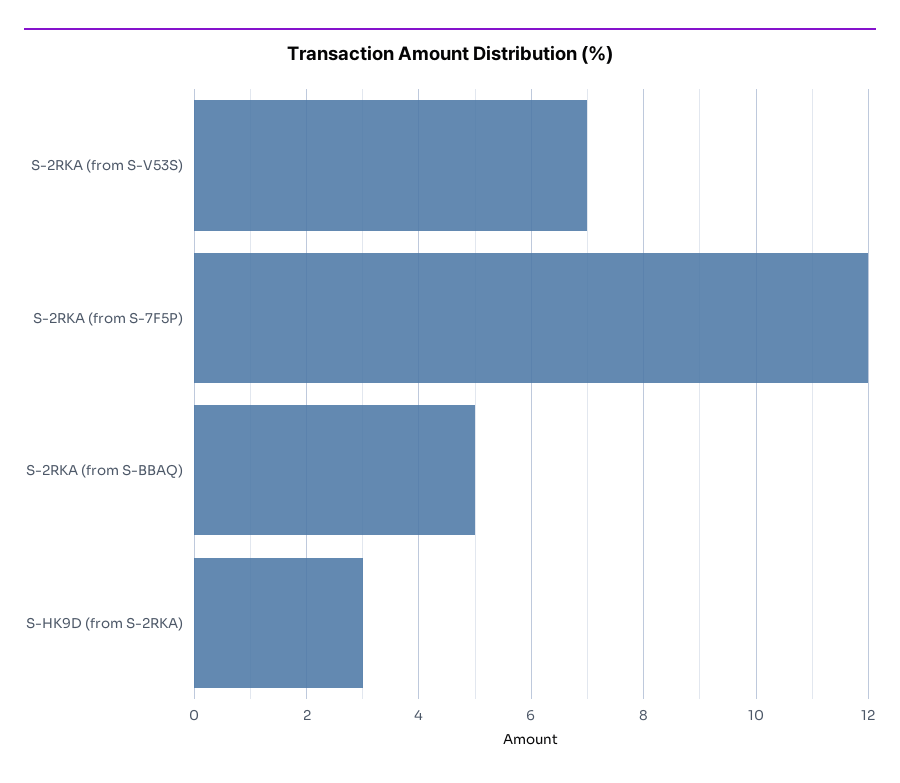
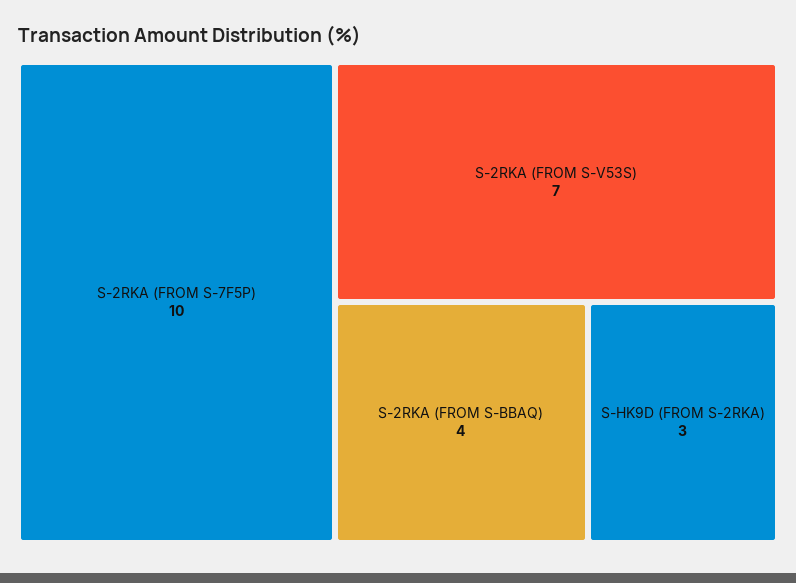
S-2RKA (from S-7F5P): 12 -> 10
S-2RKA (from S-BBAQ): 5 -> 4

